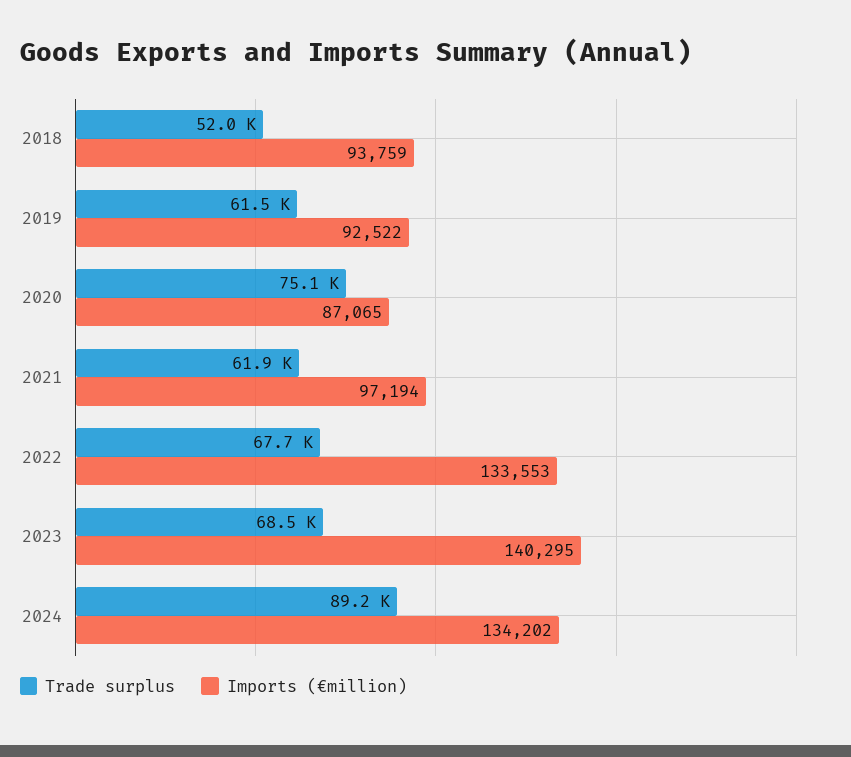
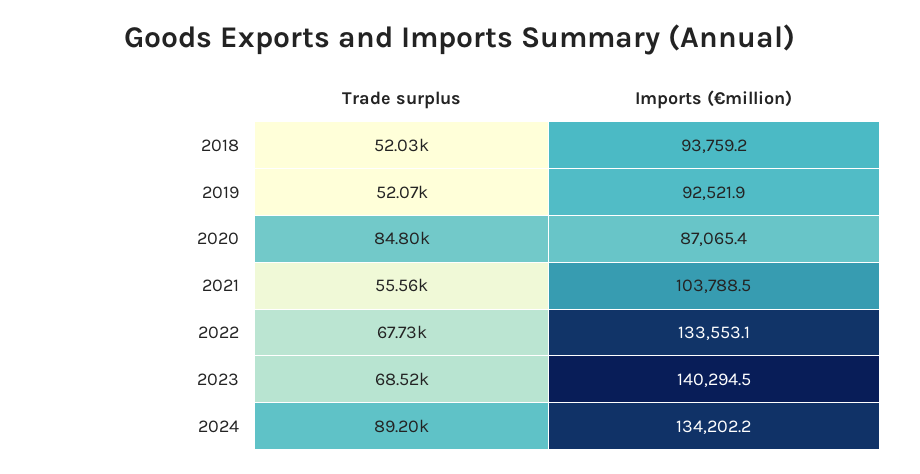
Trade surplus, 2019: 61500 -> 52070
Trade surplus, 2020: 75100 -> 84800
Trade surplus, 2021: 61900 -> 55560
Imports (€million), 2021: 97194 -> 103788.5

